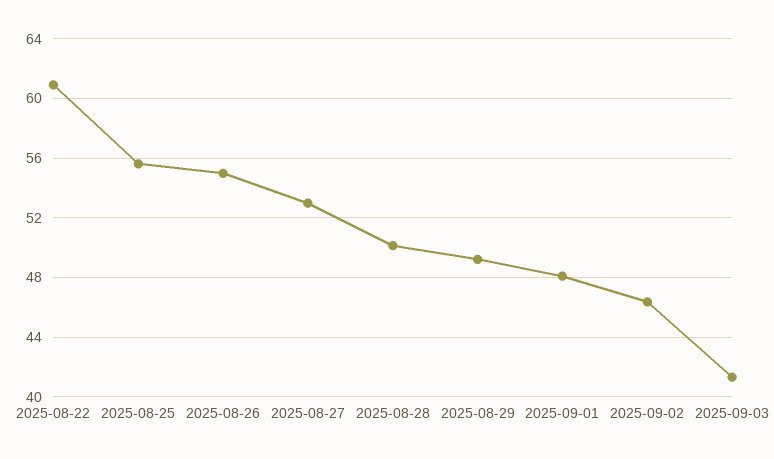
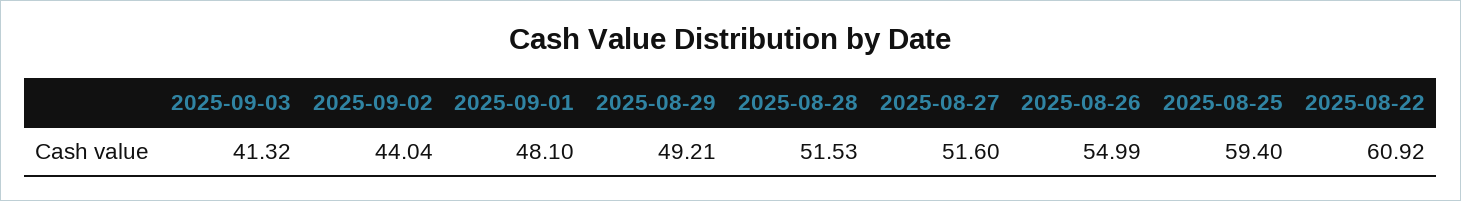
2025-08-25: 55.5 -> 59.4
2025-08-27: 53 -> 51.6
2025-08-28: 50 -> 51.53
2025-09-02: 46.5 -> 44.04

